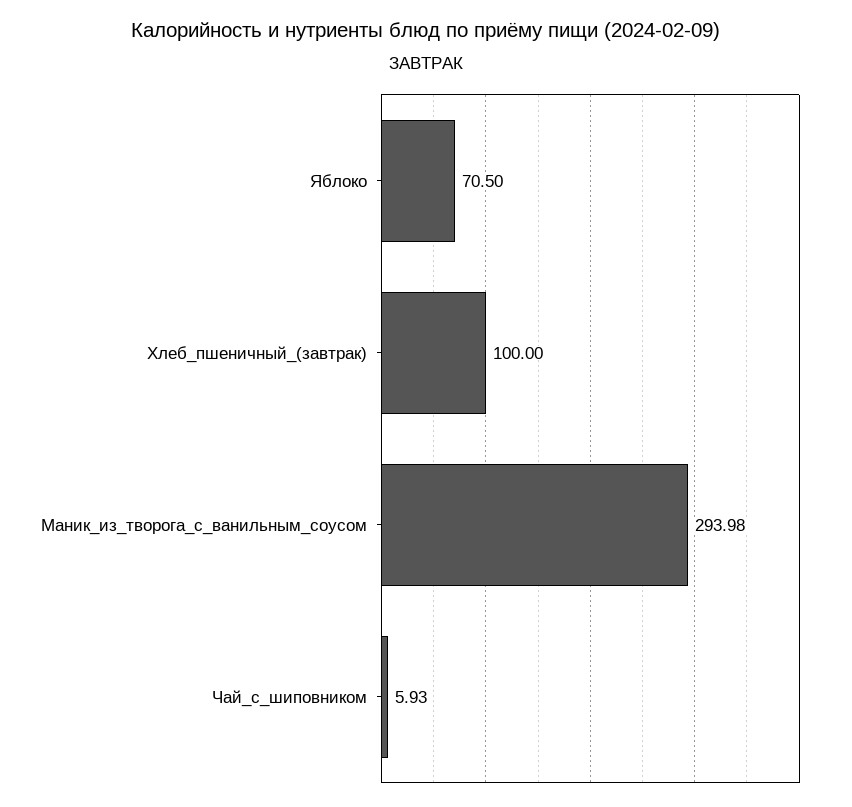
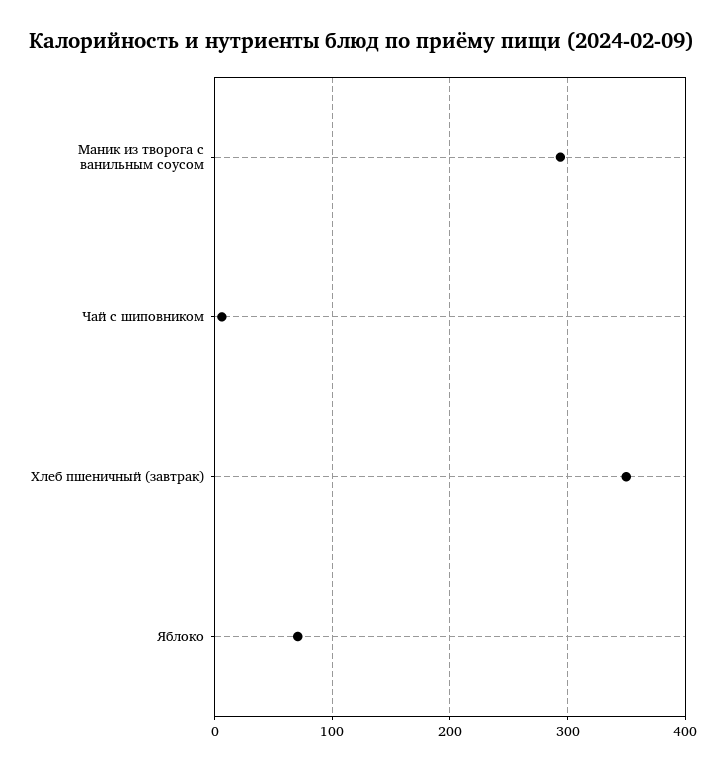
Хлеб_пшеничный_(завтрак): 100 -> 350

